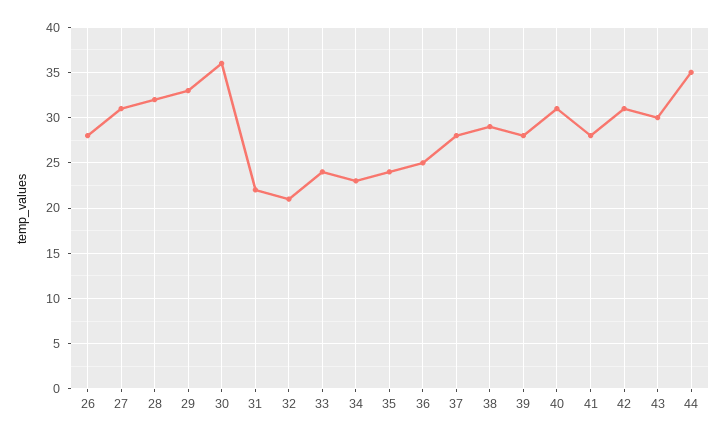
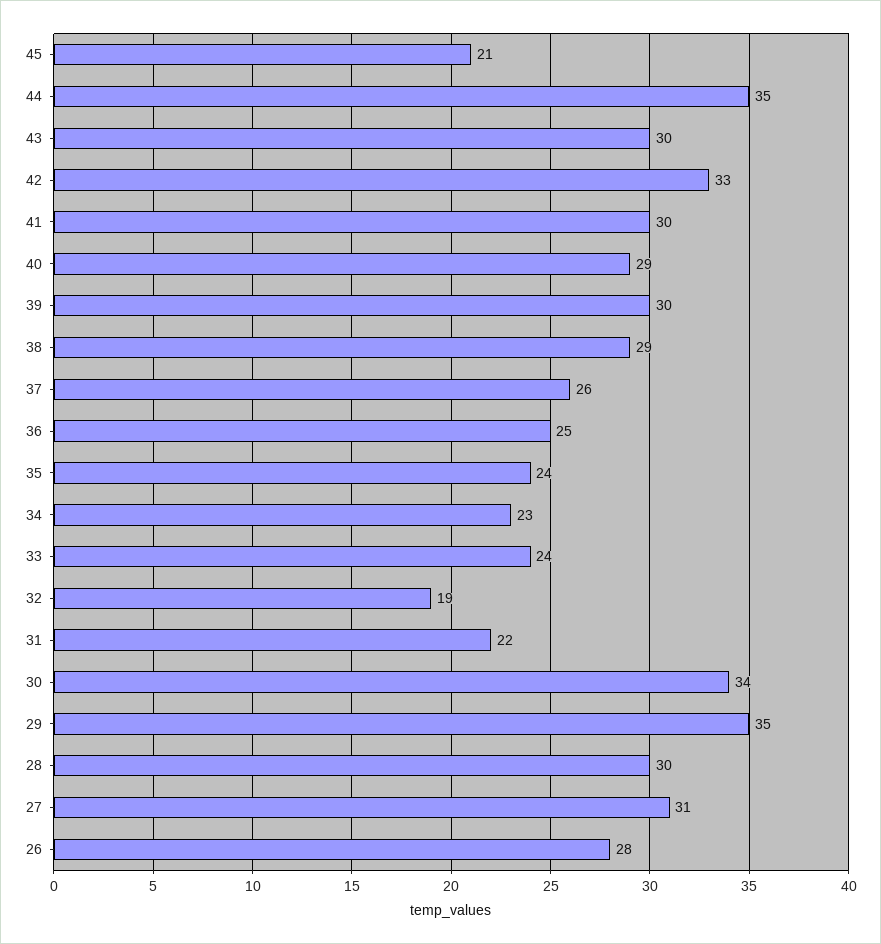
28: 32 -> 30
29: 33 -> 35
30: 36 -> 34
32: 21 -> 19
37: 28 -> 26
39: 28 -> 30
40: 31 -> 29
41: 28 -> 30
42: 31 -> 33
45: none -> 21

